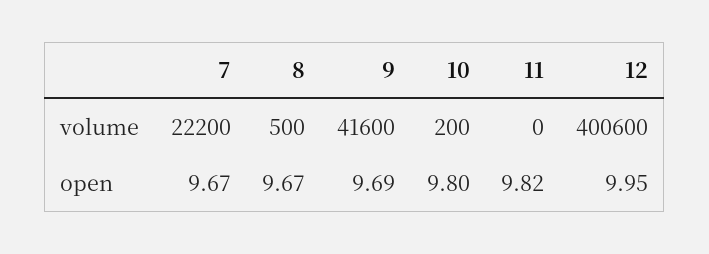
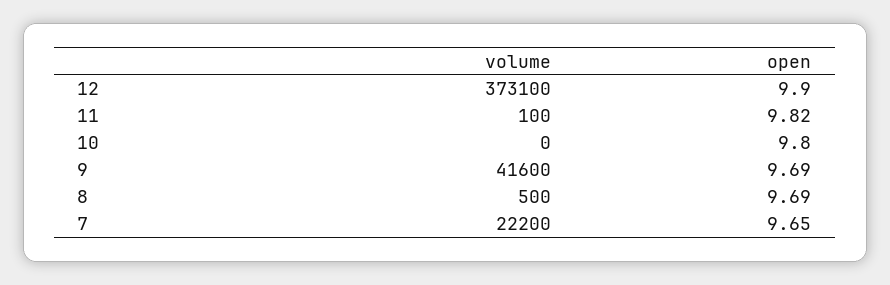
10, volume: 200 -> 0
11, volume: 0 -> 100
12, volume: 400600 -> 373100
7, open: 9.67 -> 9.65
8, open: 9.67 -> 9.69
12, open: 9.95 -> 9.9

